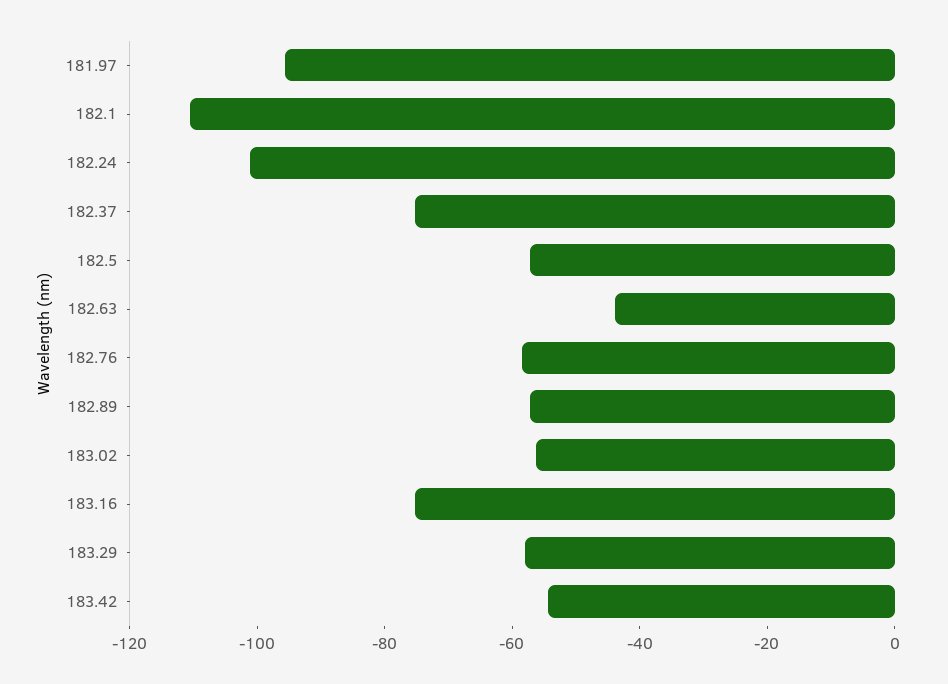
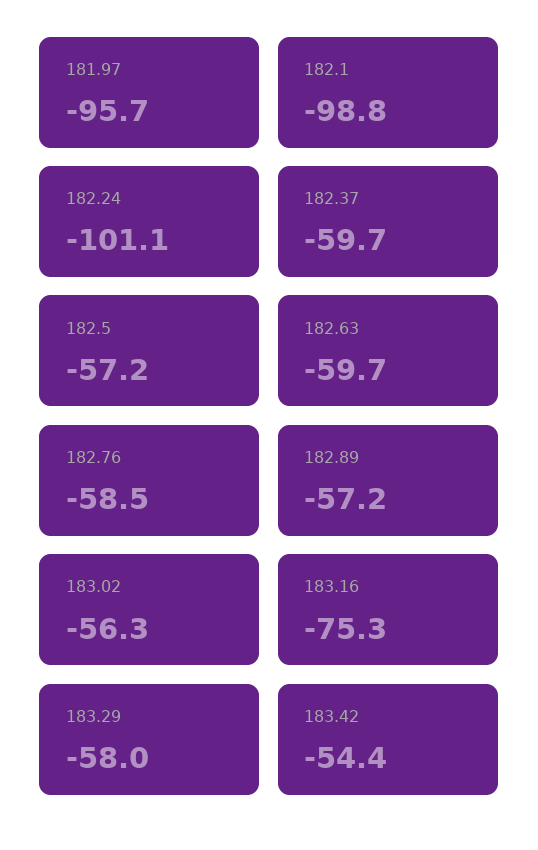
182.1: -110 -> -98.8
182.37: -75 -> -59.7
182.63: -45 -> -59.7

